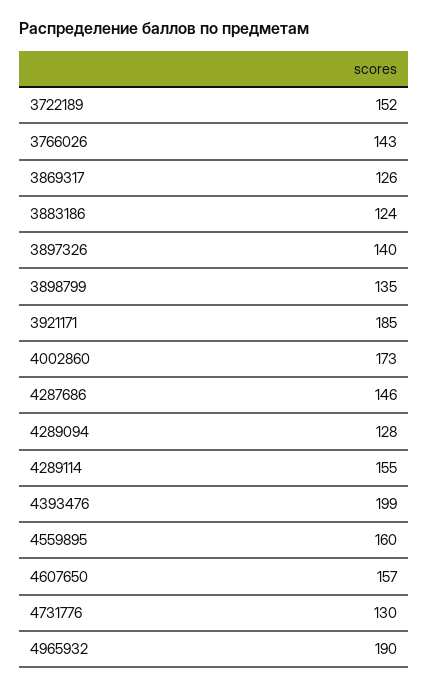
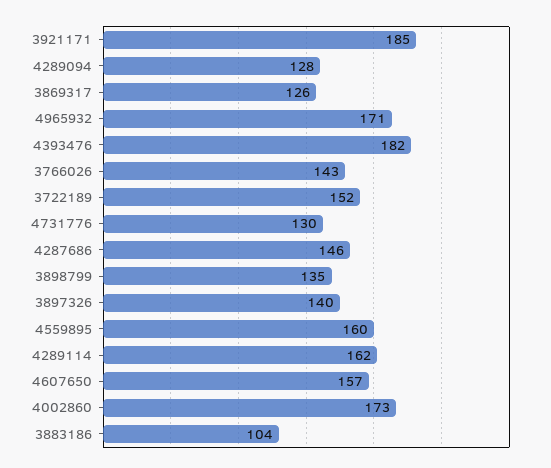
3883186: 124 -> 104
4289114: 155 -> 162
4393476: 199 -> 182
4965932: 190 -> 171

